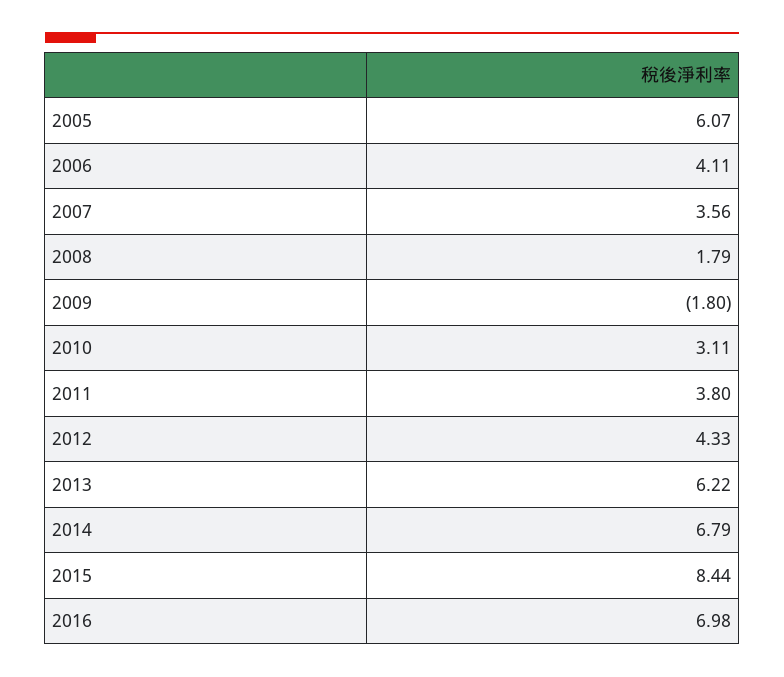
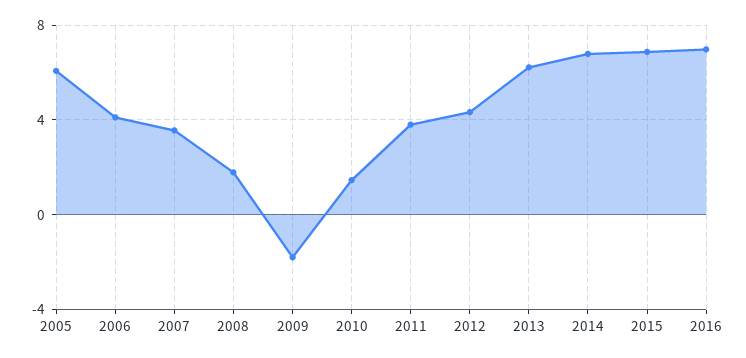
2010: 3.11 -> 1.5
2015: 8.44 -> 7

